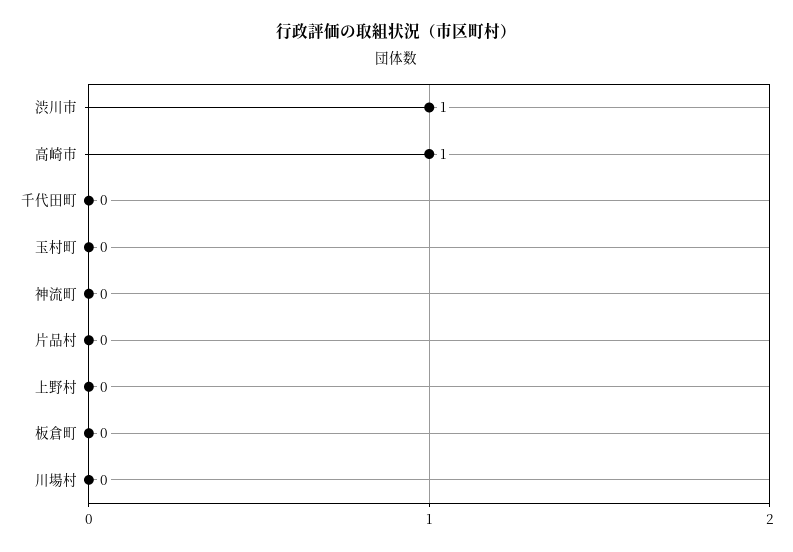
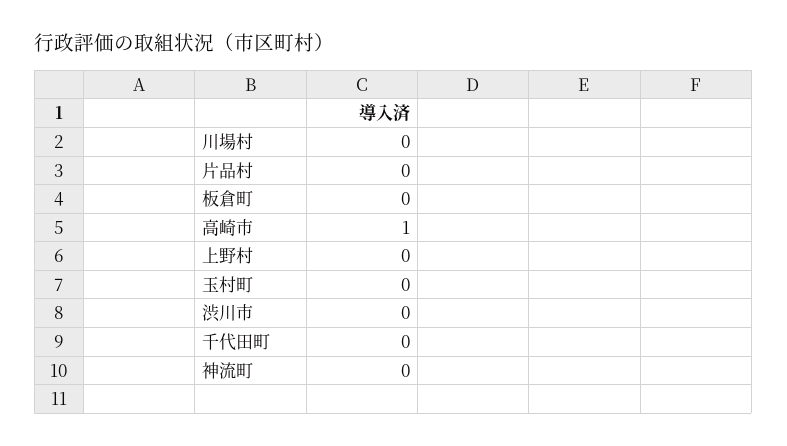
渋川市: 1 -> 0

